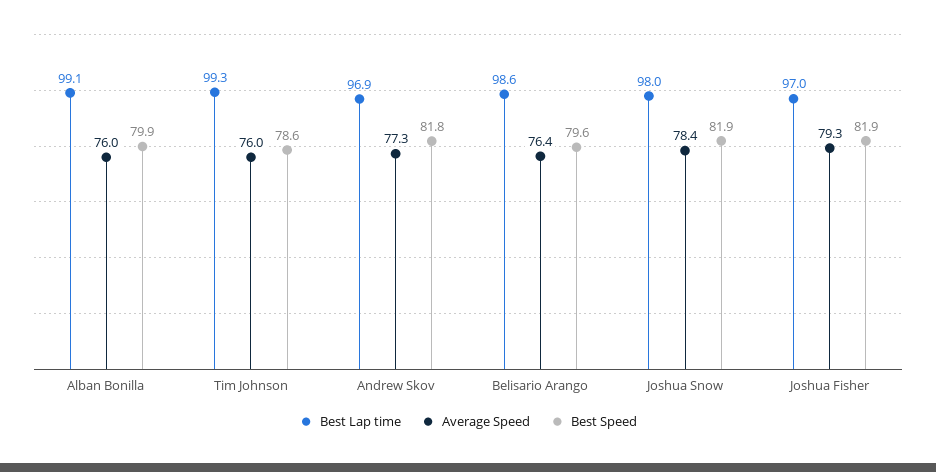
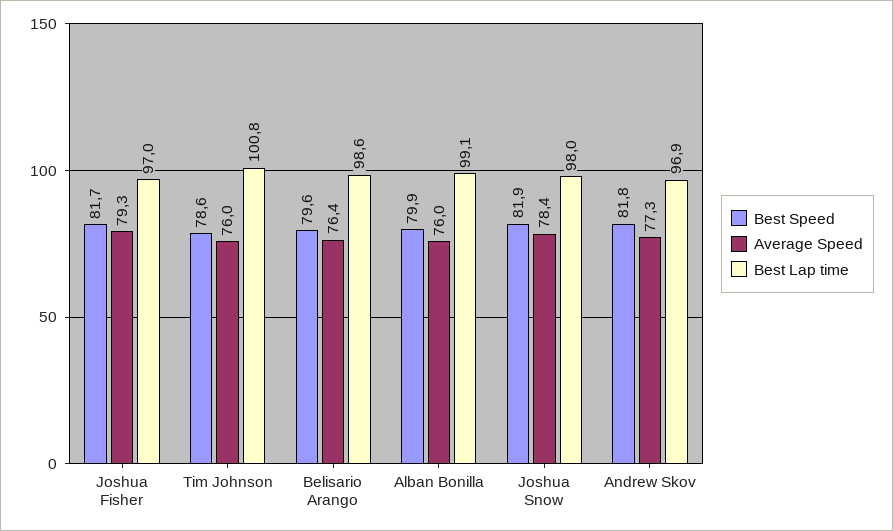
Best Lap time, Tim Johnson: 99.3 -> 100.8
Best Speed, Joshua Fisher: 81.9 -> 81.7

